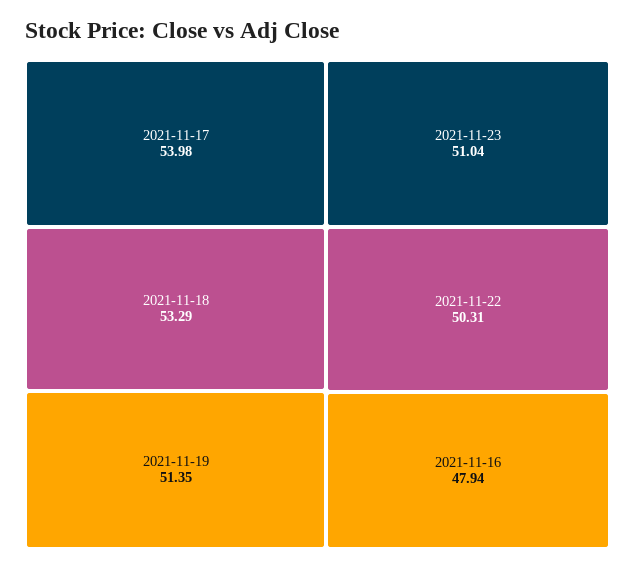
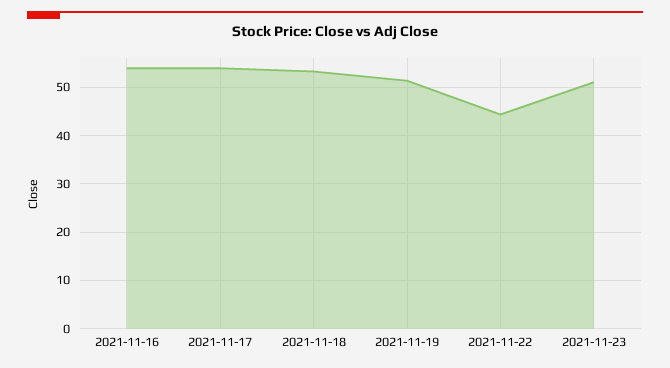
2021-11-22: 50.31 -> 44
2021-11-16: 47.94 -> 54

